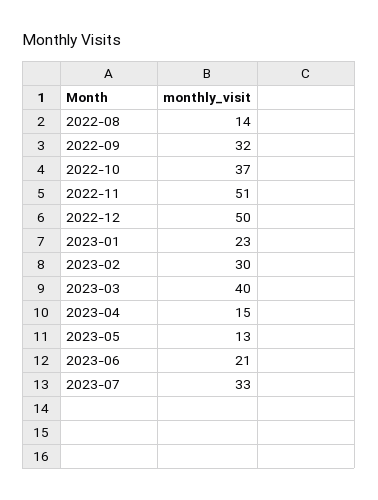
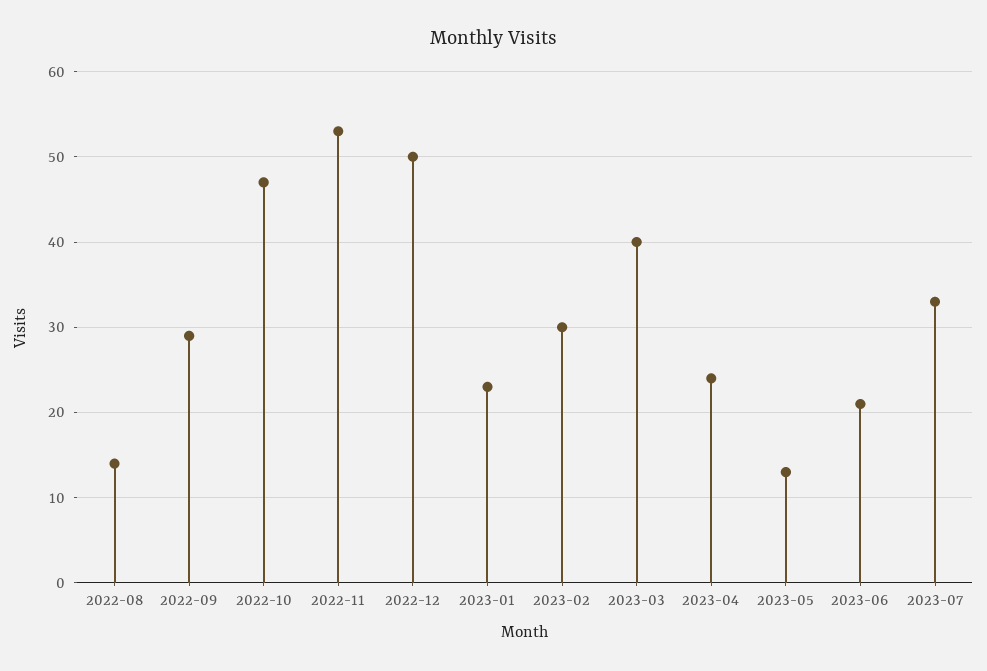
2022-09: 32 -> 29
2022-10: 37 -> 47
2022-11: 51 -> 53
2023-04: 15 -> 24

